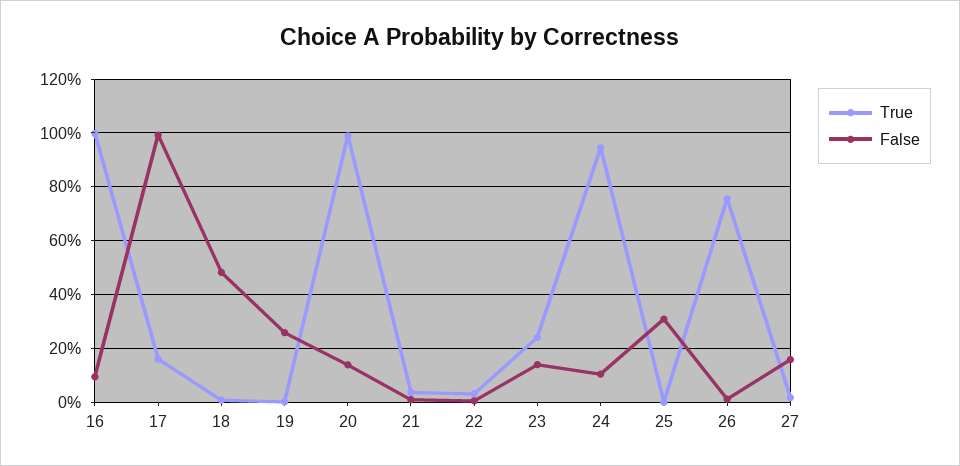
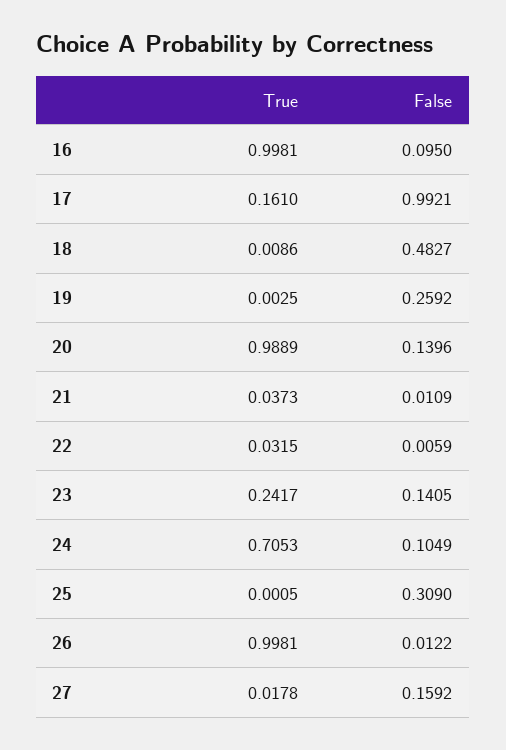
True, 24: 0.95 -> 0.7053
True, 26: 0.75 -> 0.9981

